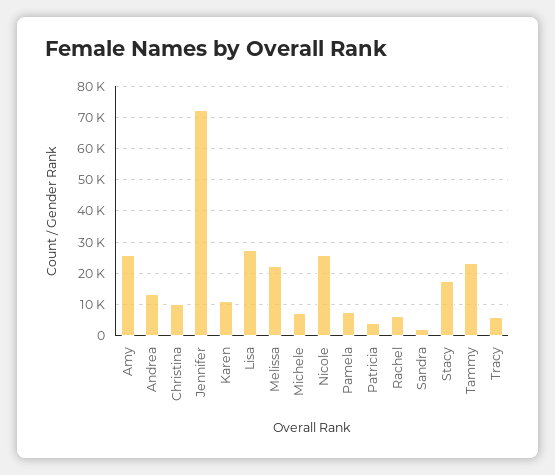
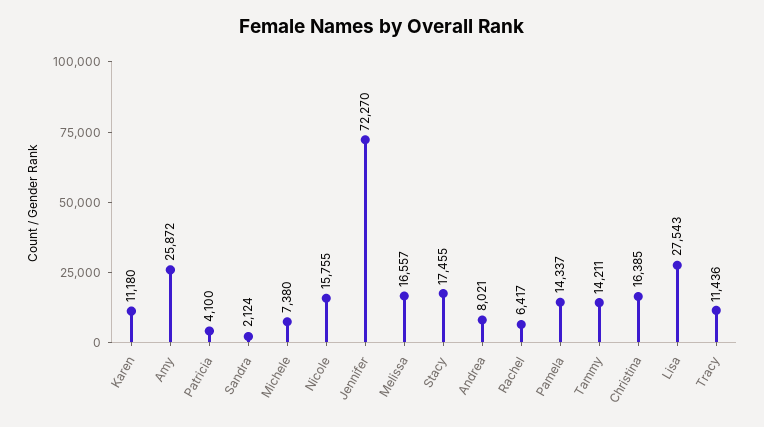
Andrea: 14000 -> 8021
Christina: 10000 -> 16385
Melissa: 22000 -> 16557
Nicole: 26000 -> 15755
Pamela: 8000 -> 14337
Tammy: 24000 -> 14211
Tracy: 6000 -> 11436

